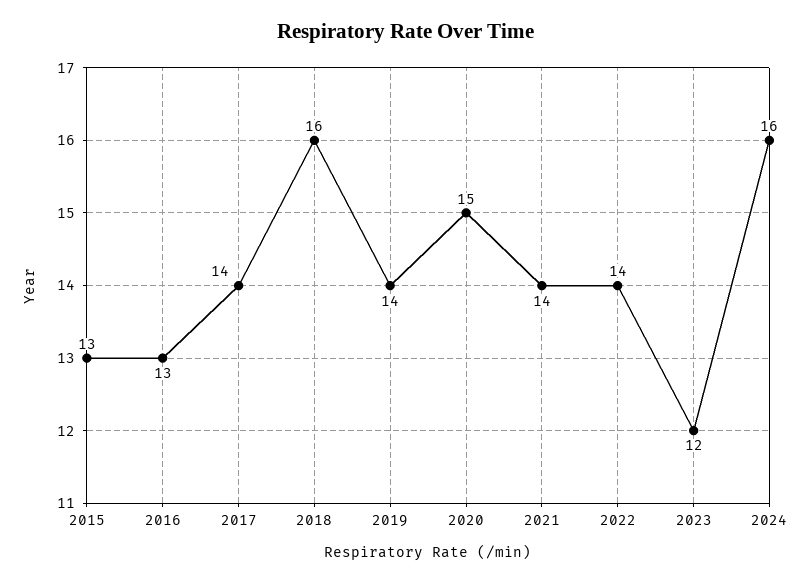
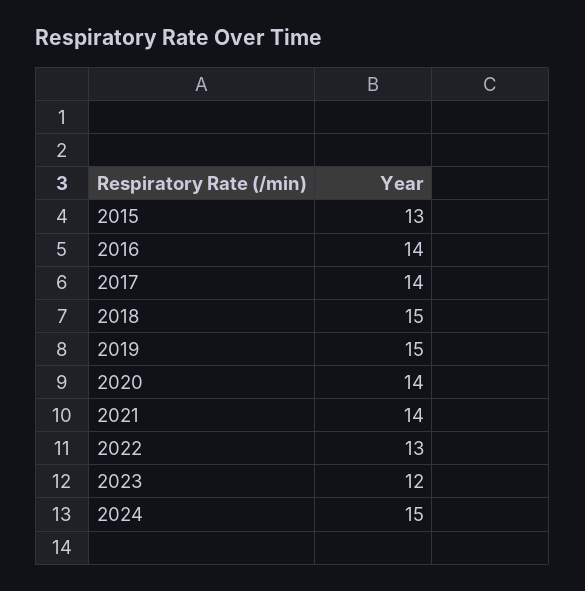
2016: 13 -> 14
2018: 16 -> 15
2019: 14 -> 15
2020: 15 -> 14
2022: 14 -> 13
2024: 16 -> 15

